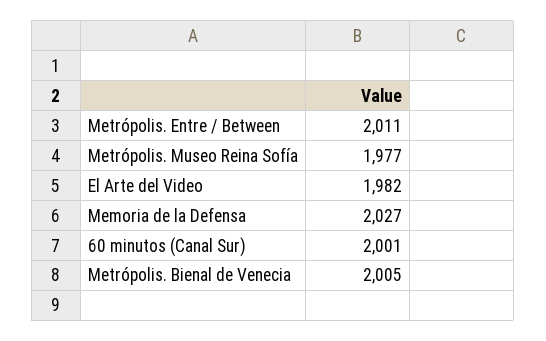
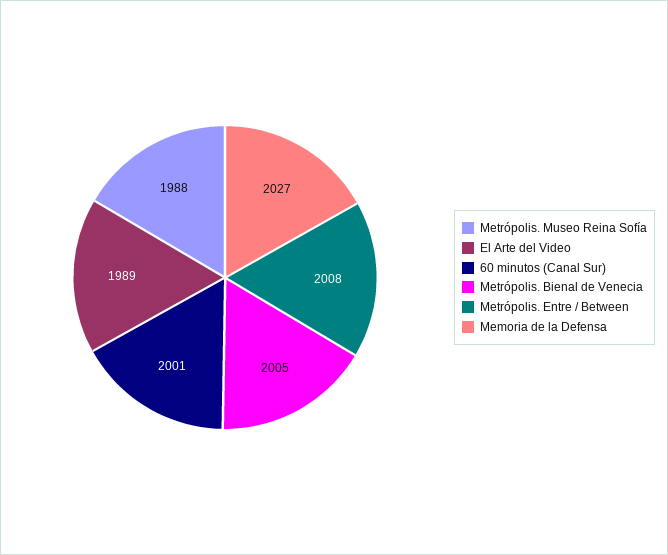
Metrópolis. Entre / Between: 2011 -> 2008
Metrópolis. Museo Reina Sofía: 1977 -> 1988
El Arte del Video: 1982 -> 1989

